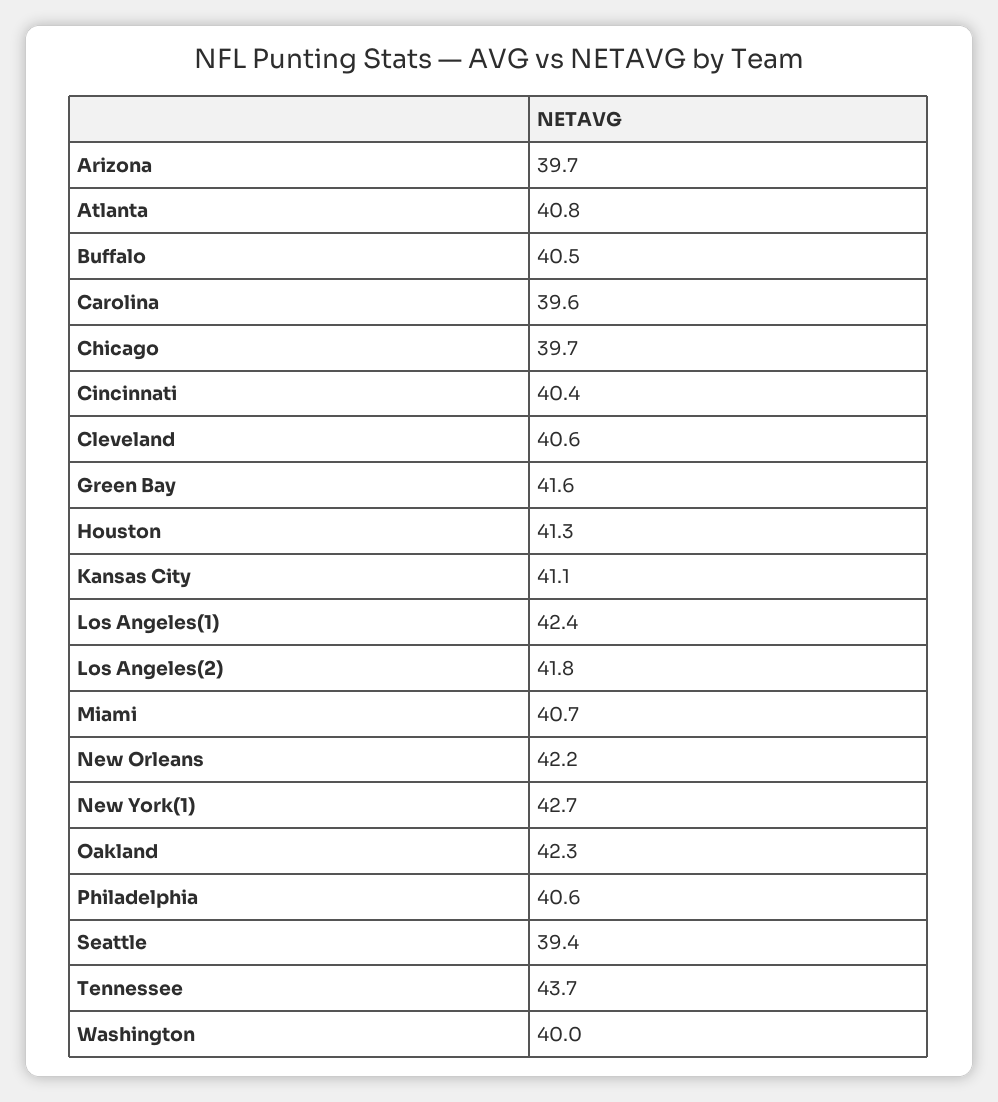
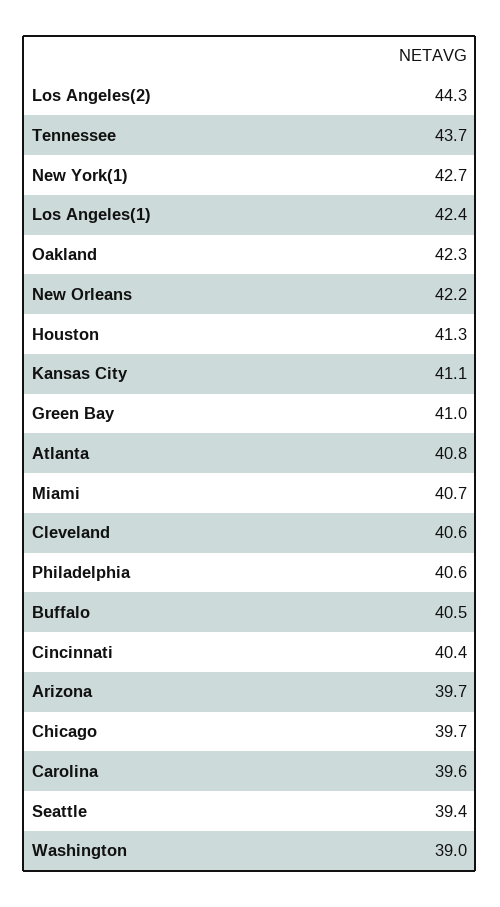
Green Bay: 41.6 -> 41
Los Angeles(2): 41.8 -> 44.3
Washington: 40 -> 39

